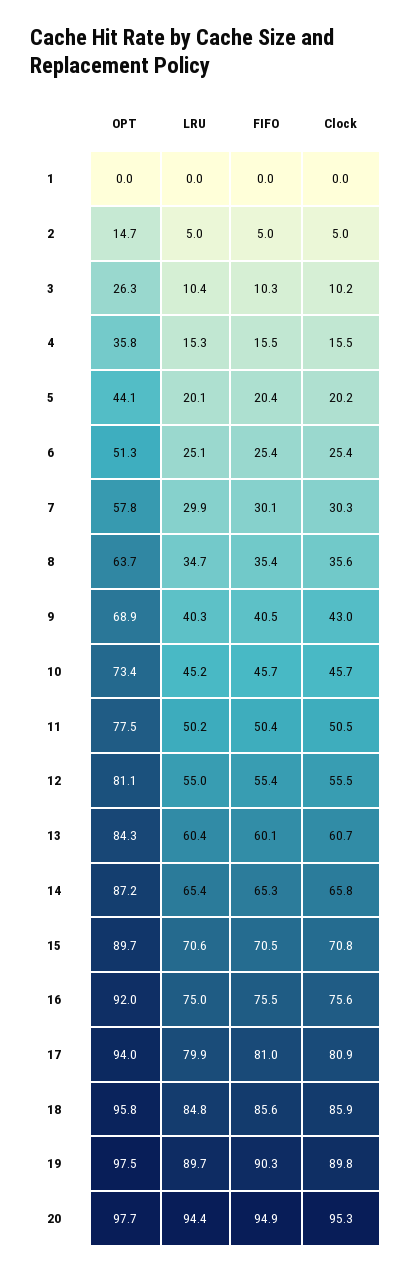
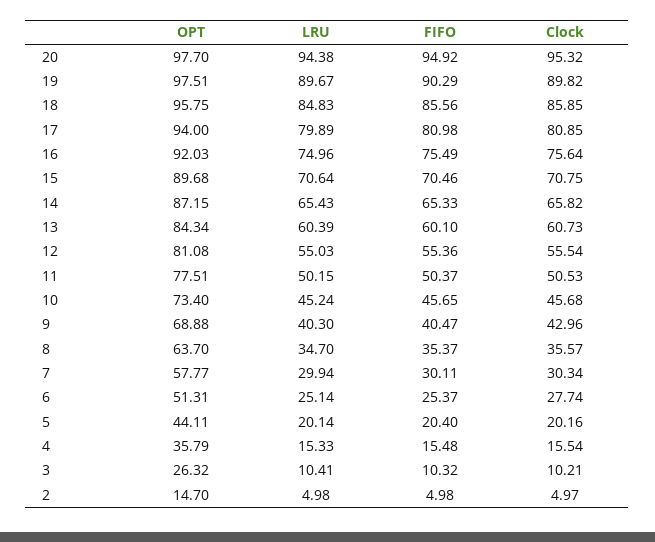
OPT, 1: 0 -> none
LRU, 1: 0 -> none
FIFO, 1: 0 -> none
Clock, 1: 0 -> none
Clock, 6: 25.4 -> 27.74

